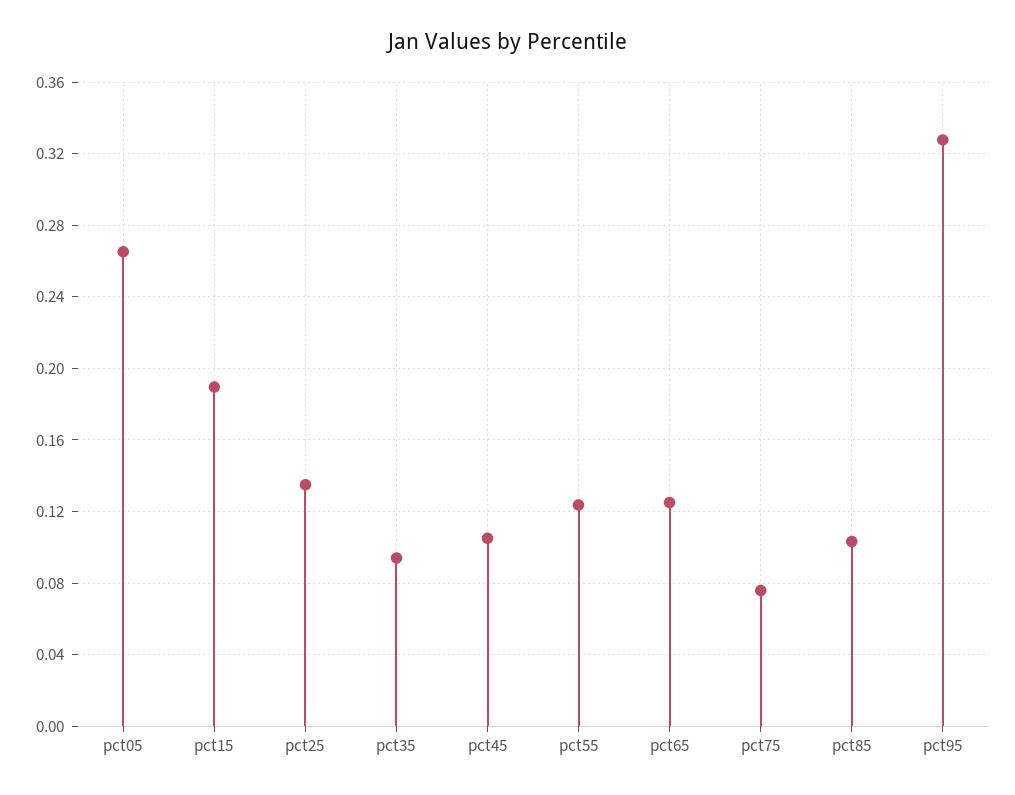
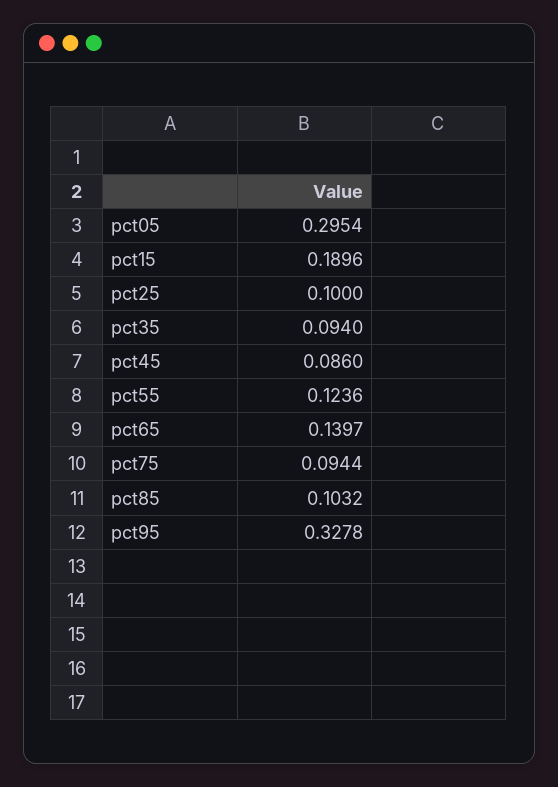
pct05: 0.265 -> 0.2954
pct25: 0.135 -> 0.1
pct45: 0.105 -> 0.086
pct65: 0.125 -> 0.1397
pct75: 0.075 -> 0.0944

